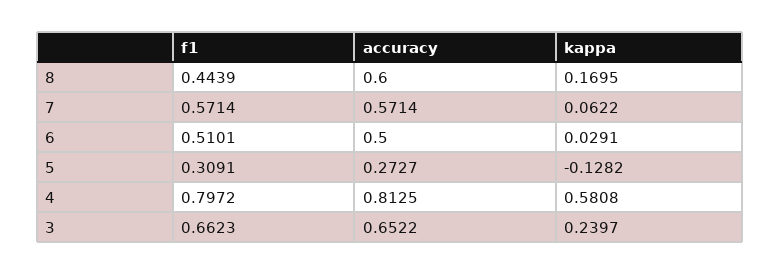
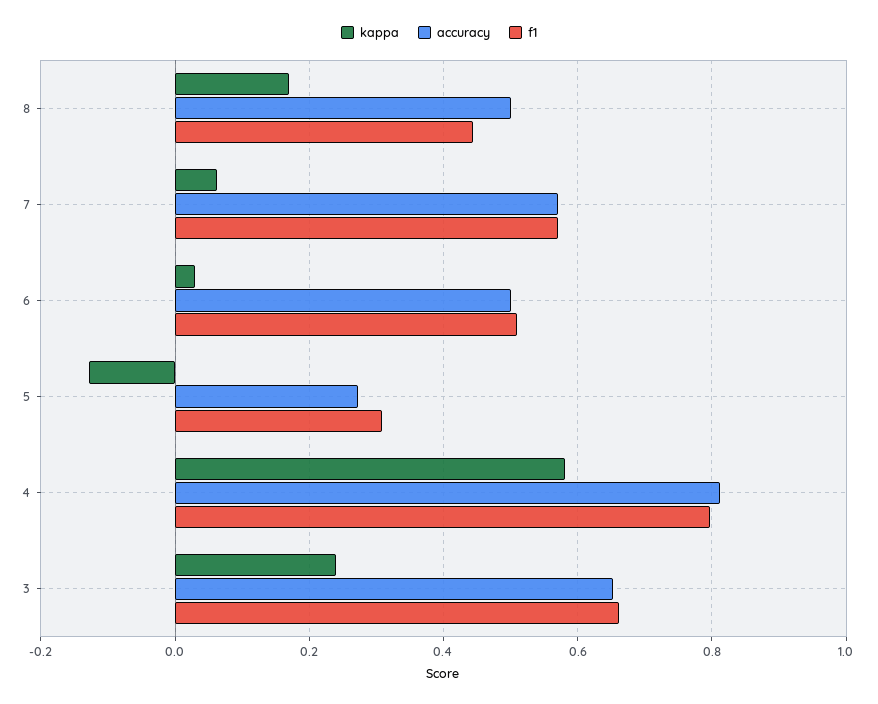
accuracy, 8: 0.6 -> 0.5

